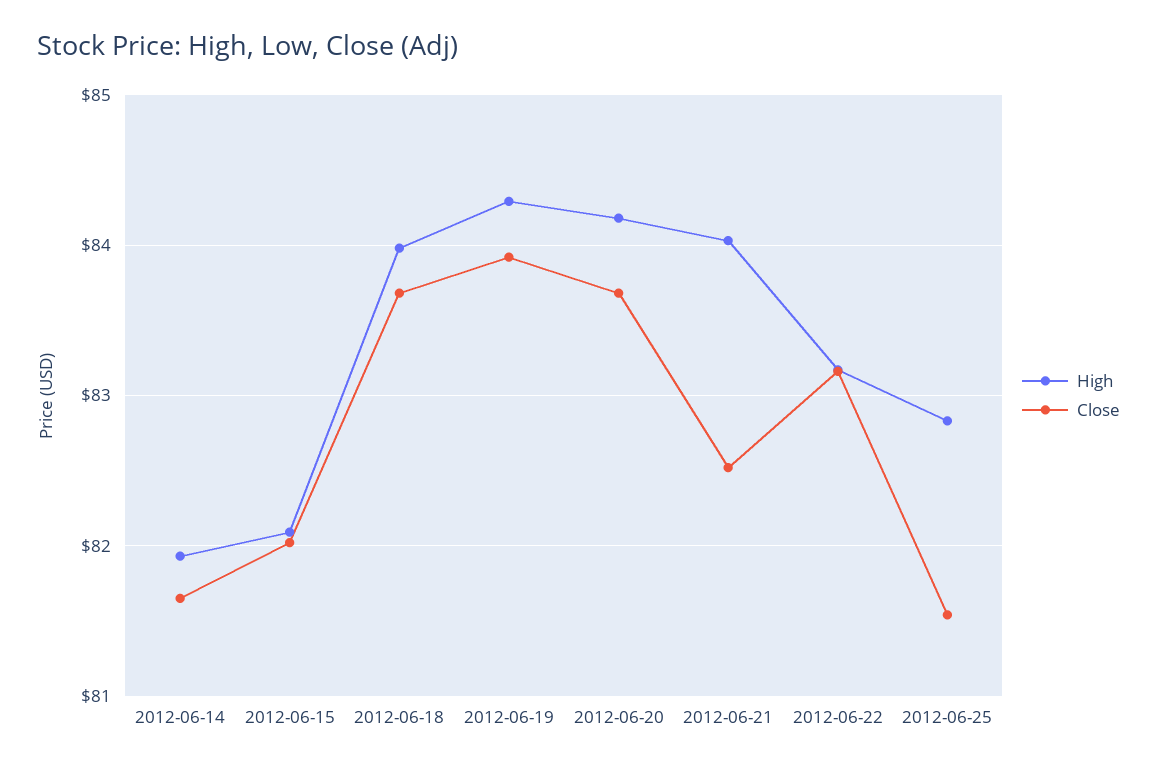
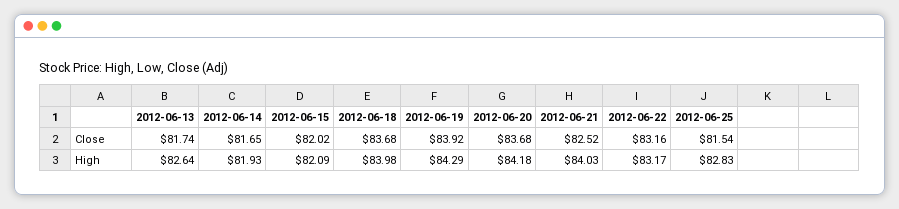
Close, 2012-06-13: none -> 81.74
High, 2012-06-13: none -> 82.64

